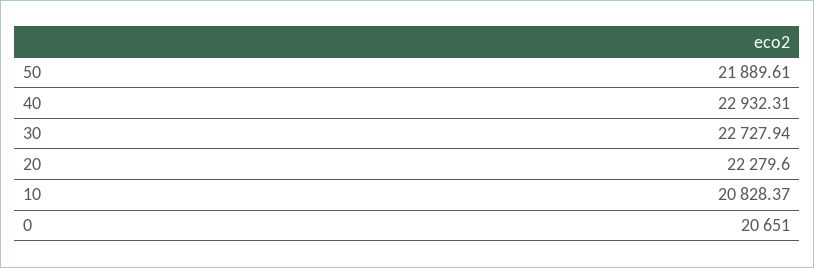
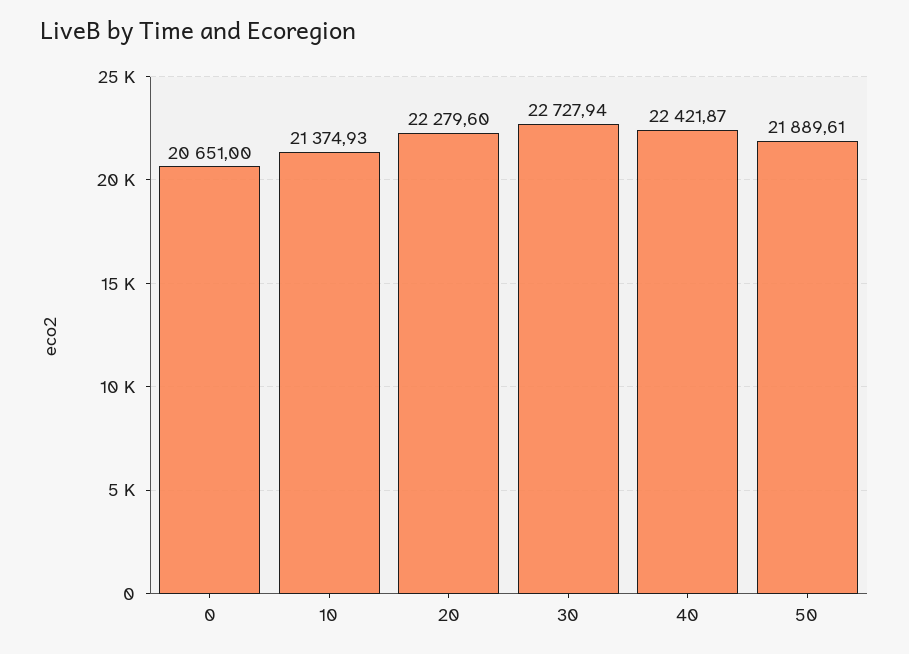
40: 22932.31 -> 22421.87
10: 20828.37 -> 21374.93

